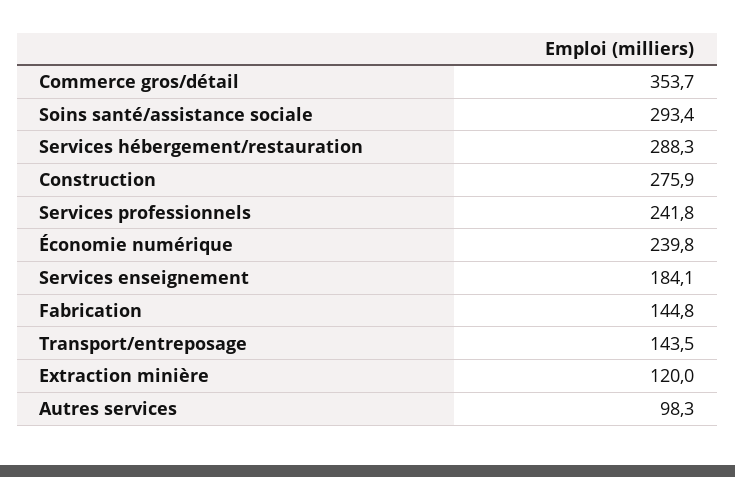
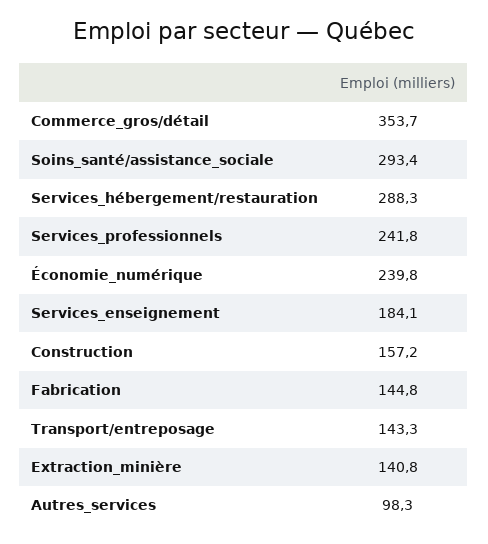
Construction: 275.9 -> 157.2
Transport/entreposage: 143.5 -> 143.3
Extraction minière: 120 -> 140.8

